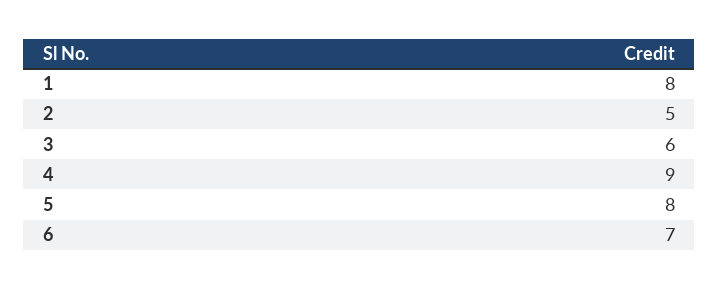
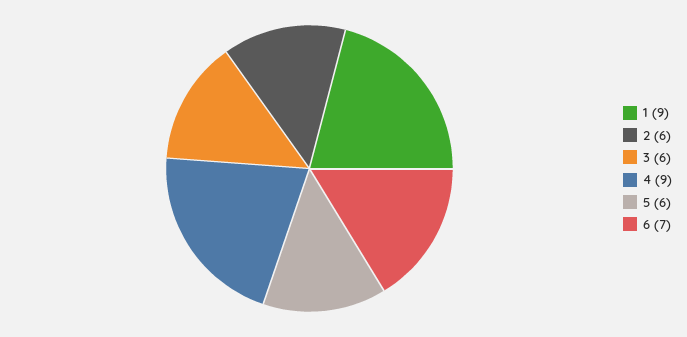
1: 8 -> 9
2: 5 -> 6
5: 8 -> 6

